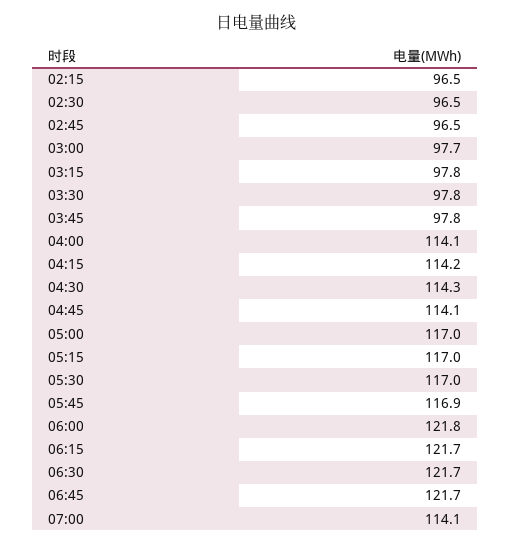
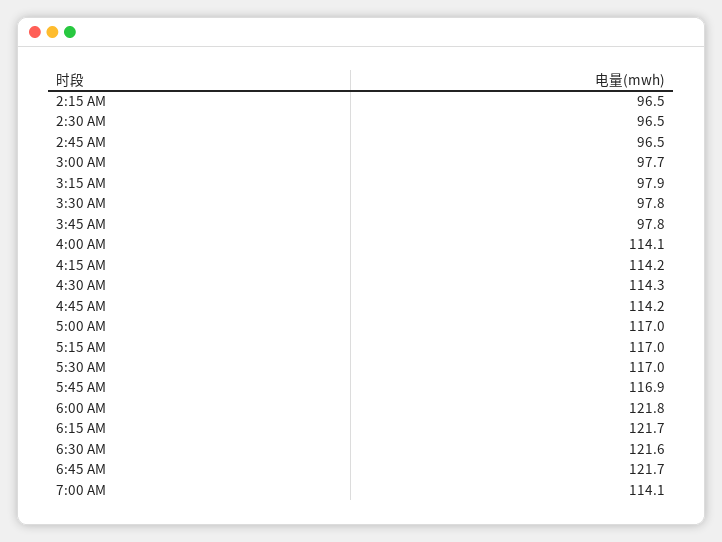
03:15: 97.8 -> 97.9
04:45: 114.1 -> 114.2
06:30: 121.7 -> 121.6

